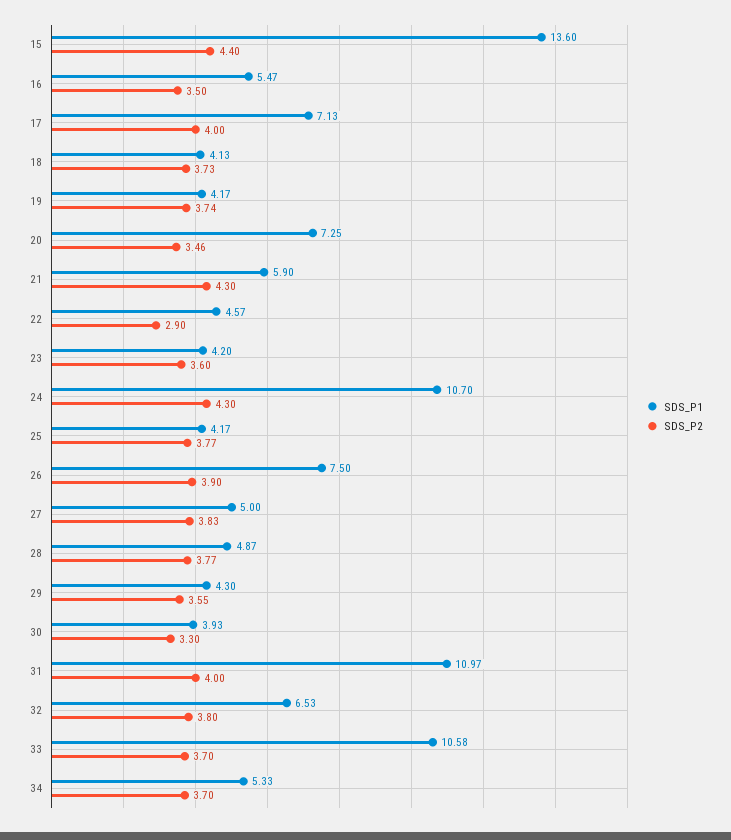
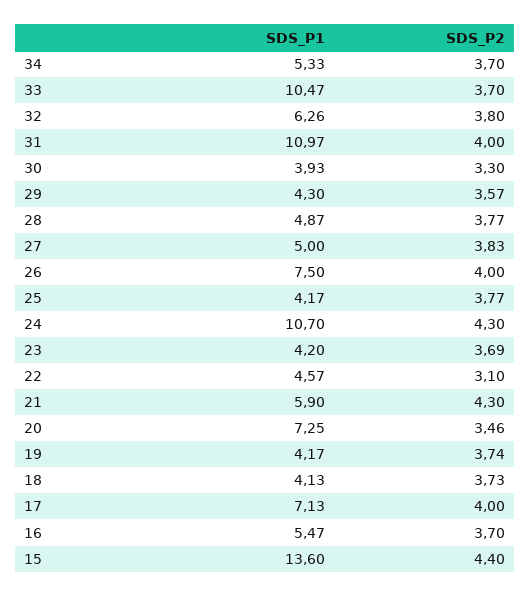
SDS_P2, 16: 3.5 -> 3.7
SDS_P2, 22: 2.9 -> 3.1
SDS_P2, 23: 3.6 -> 3.69
SDS_P2, 26: 3.9 -> 4
SDS_P2, 29: 3.55 -> 3.57
SDS_P1, 32: 6.53 -> 6.26
SDS_P1, 33: 10.58 -> 10.47

